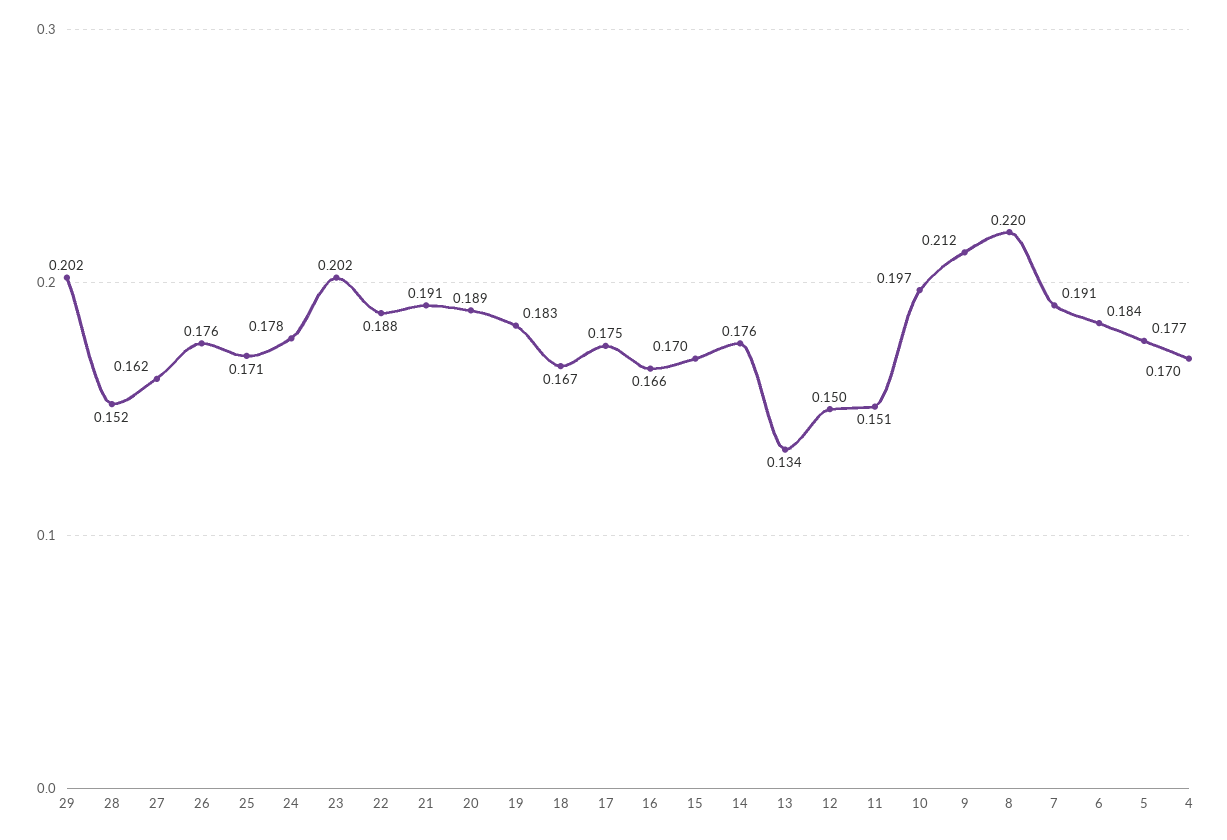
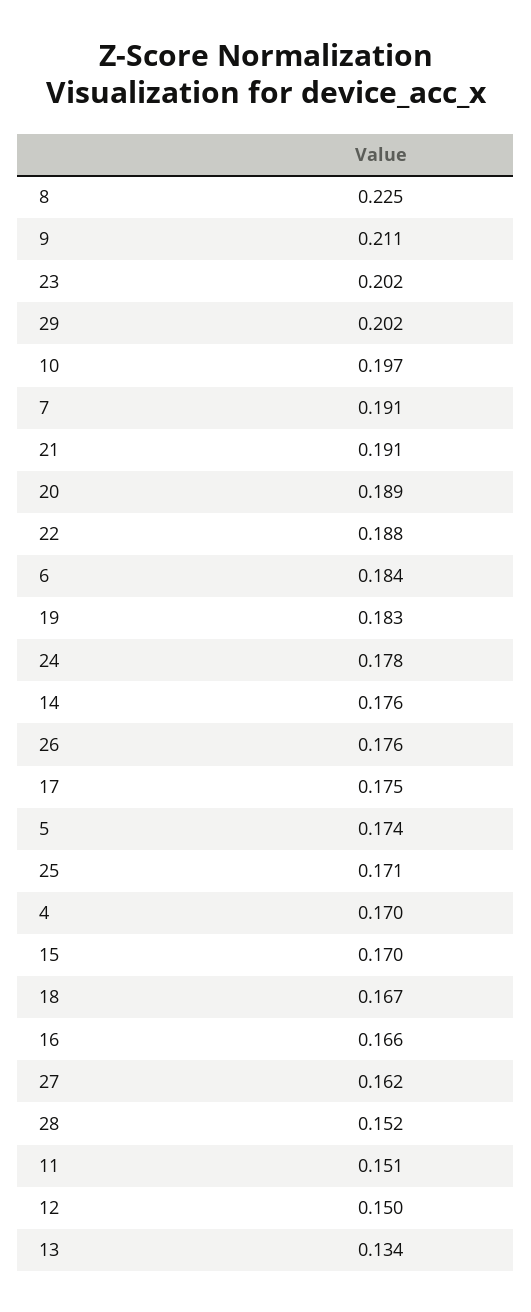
9: 0.212 -> 0.211
8: 0.22 -> 0.225
5: 0.177 -> 0.174

